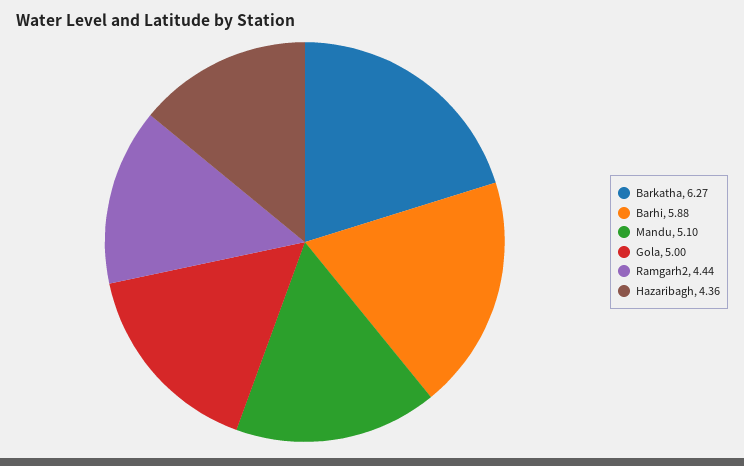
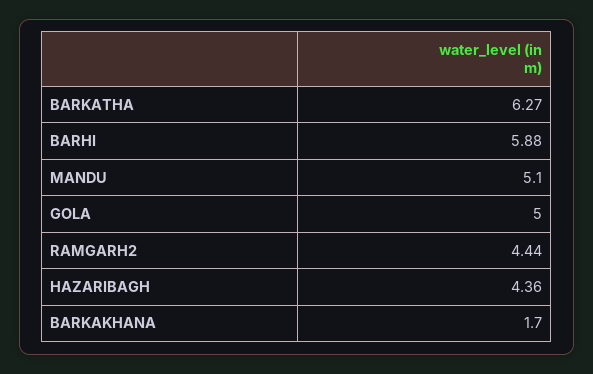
BARKAKHANA: none -> 1.7

